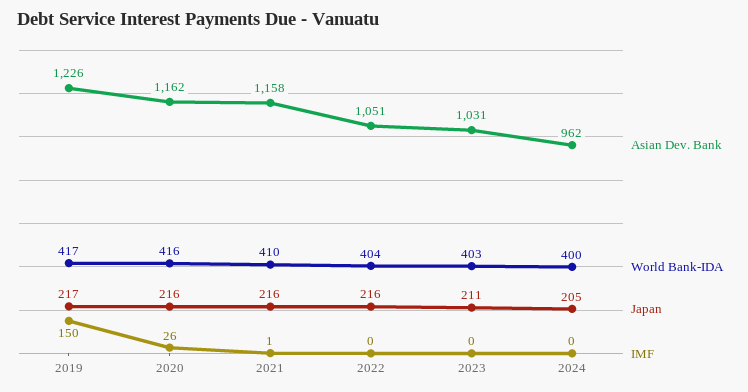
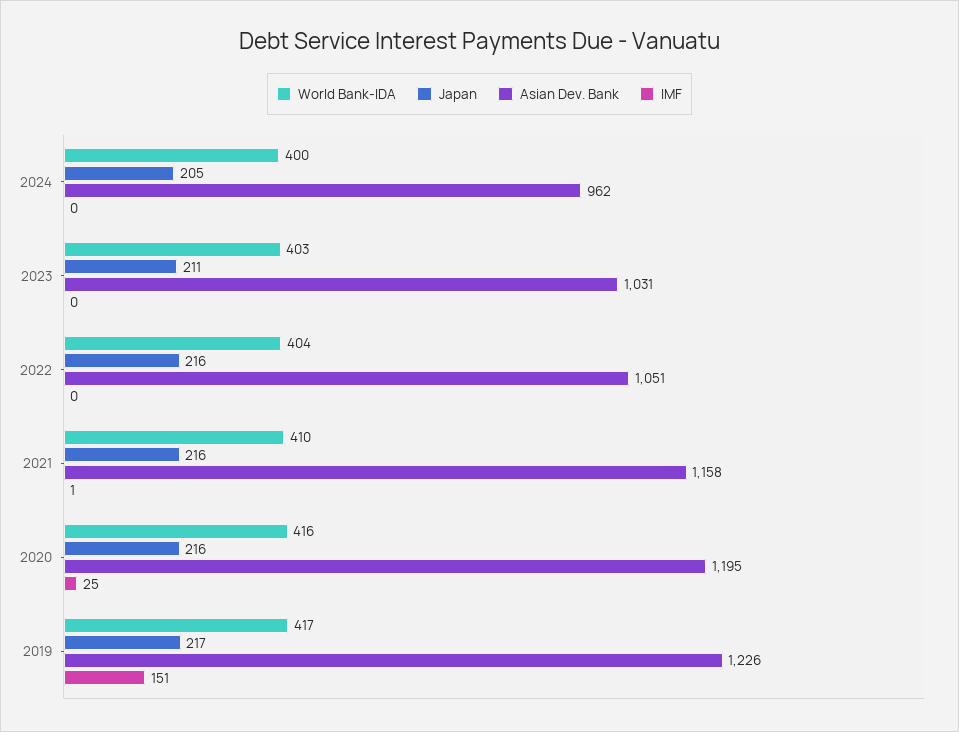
IMF, 2019: 150 -> 151
Asian Dev. Bank, 2020: 1162 -> 1195
IMF, 2020: 26 -> 25

